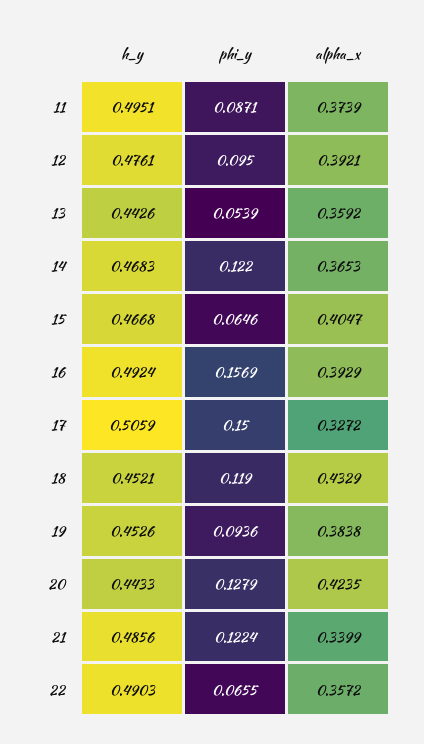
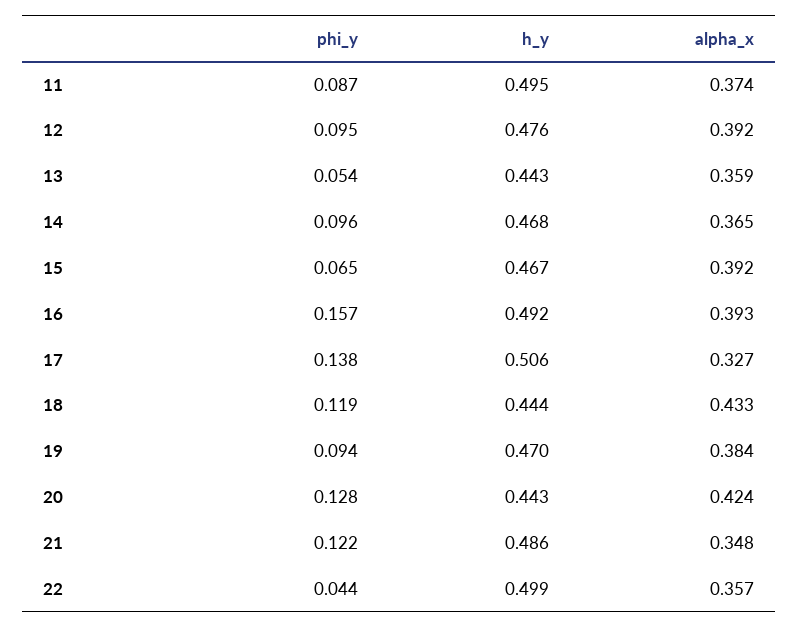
phi_y, 14: 0.122 -> 0.096
alpha_x, 15: 0.4047 -> 0.392
phi_y, 17: 0.15 -> 0.138
h_y, 18: 0.4521 -> 0.444
h_y, 19: 0.4526 -> 0.47
alpha_x, 21: 0.3399 -> 0.348
h_y, 22: 0.4903 -> 0.499
phi_y, 22: 0.0655 -> 0.044

